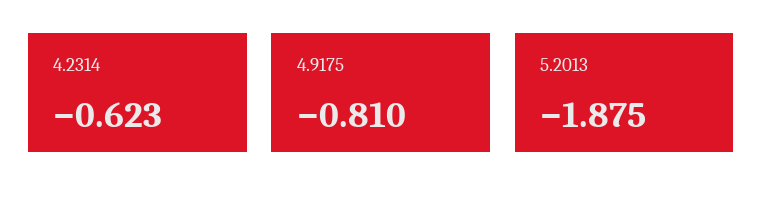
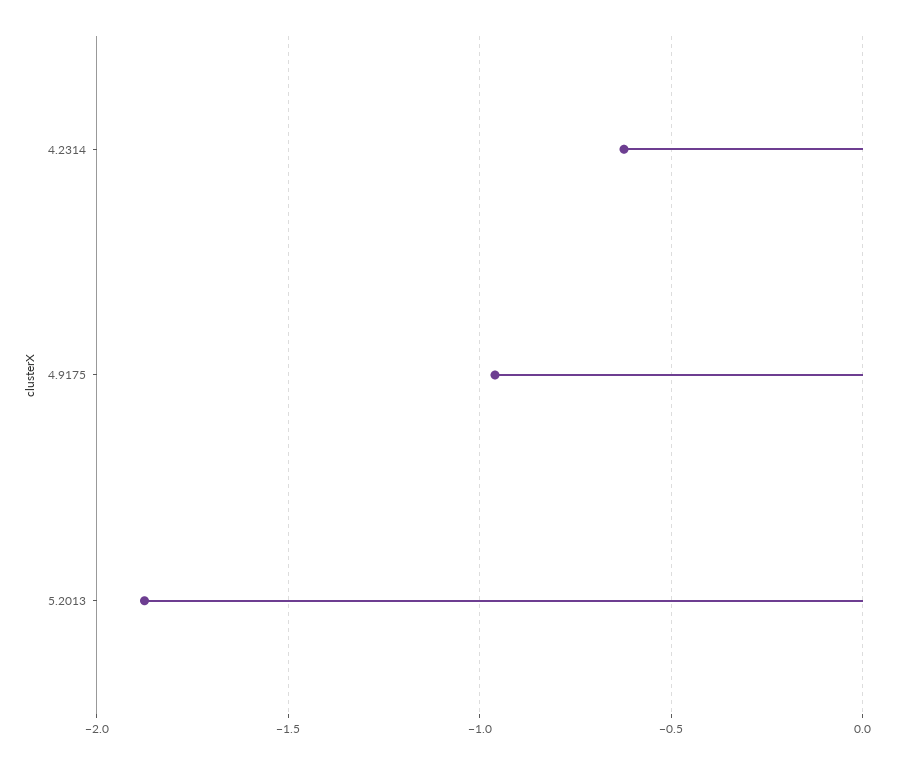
4.9175: -0.81 -> -0.95

